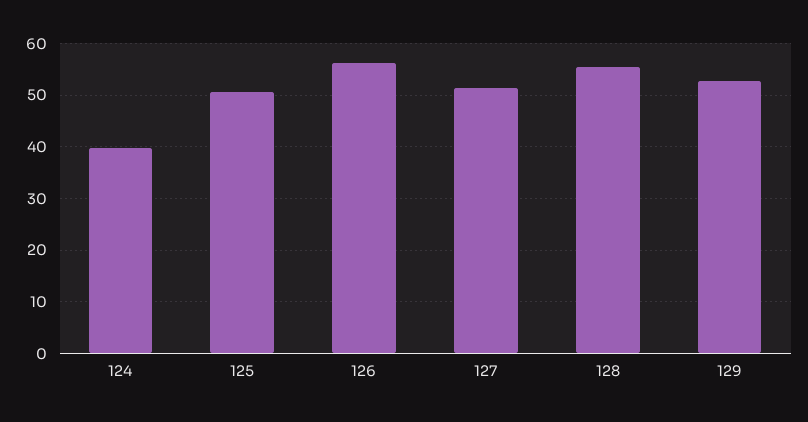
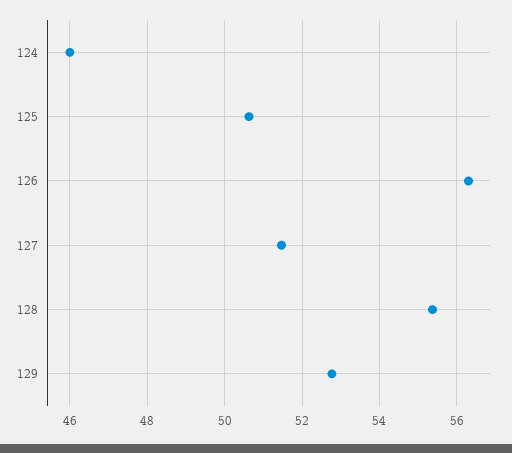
124: 40 -> 46

